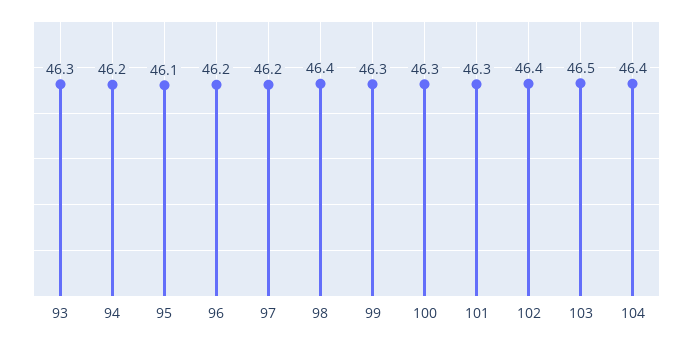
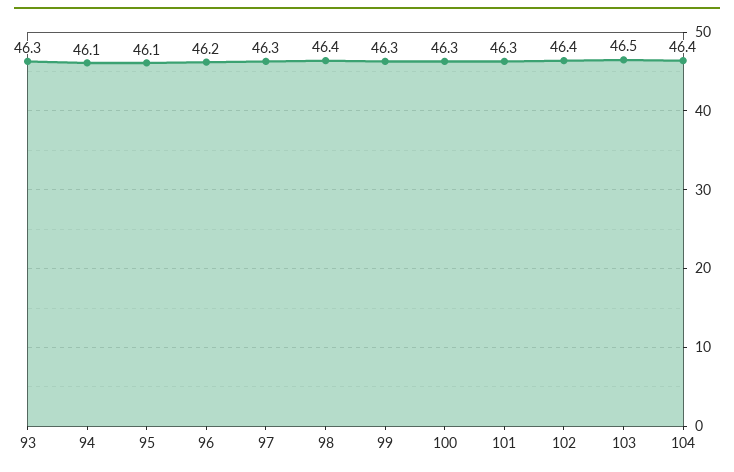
94: 46.2 -> 46.1
97: 46.2 -> 46.3

